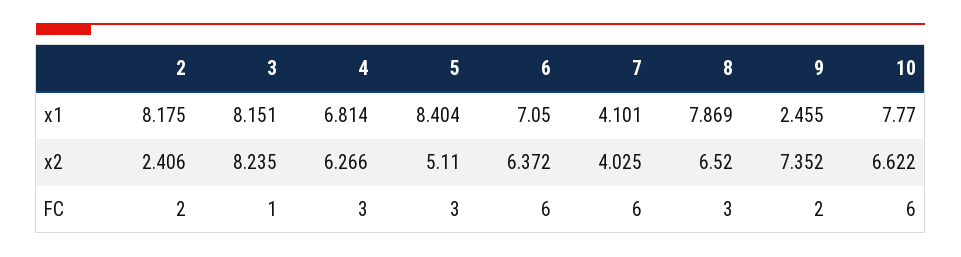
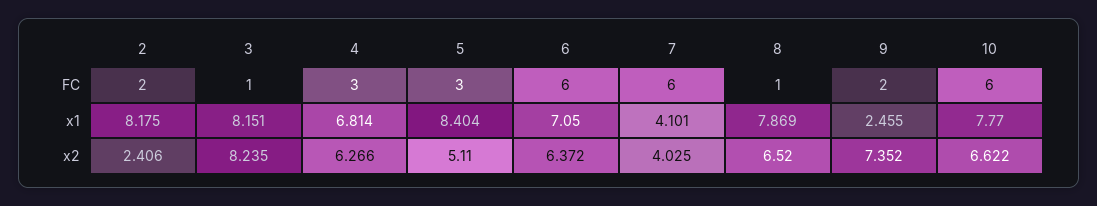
8, FC: 3 -> 1

